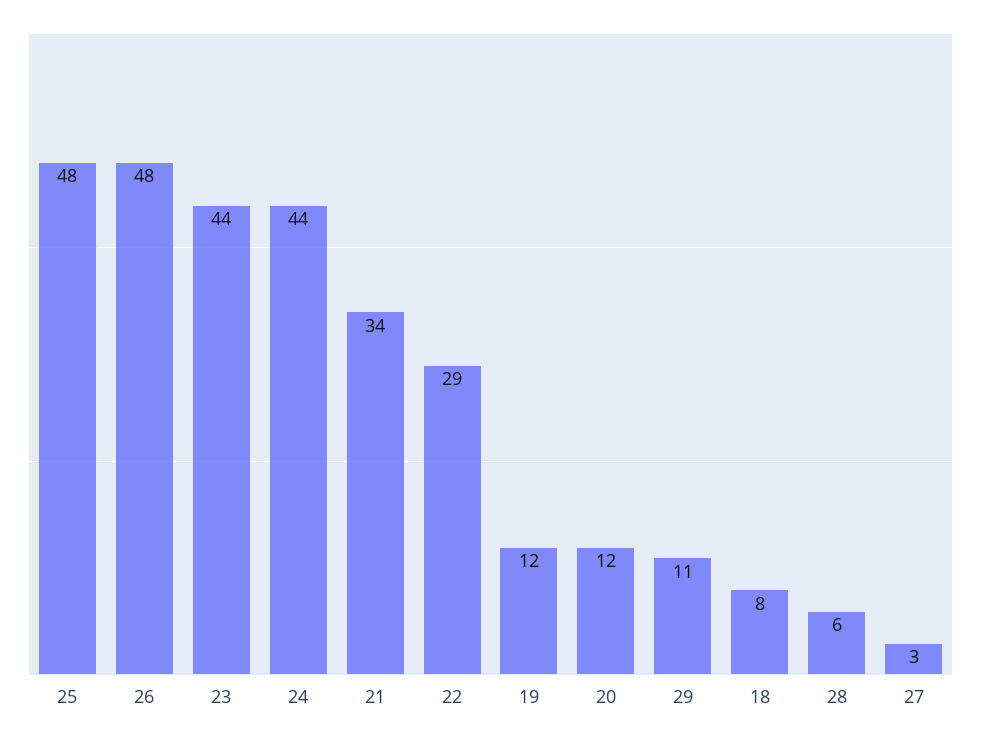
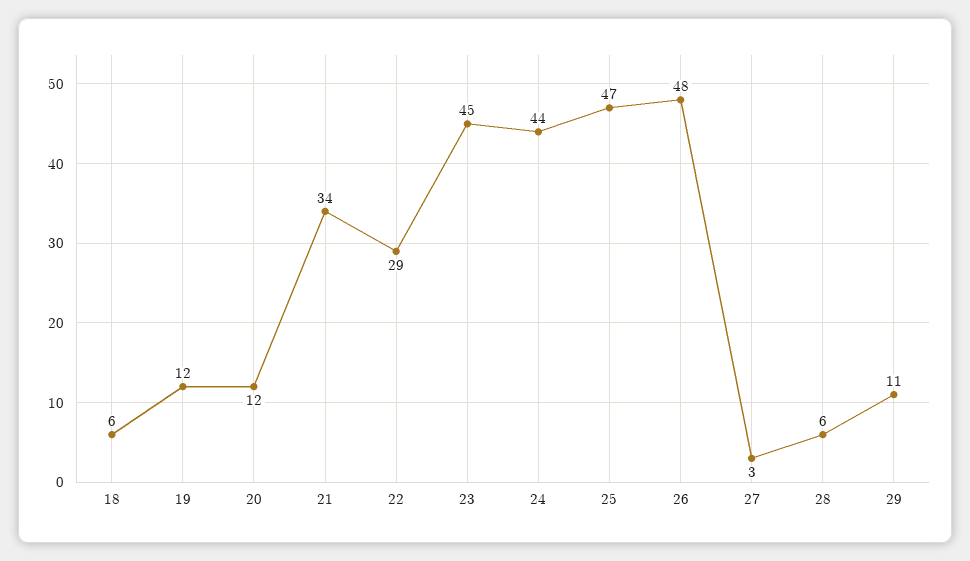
25: 48 -> 47
23: 44 -> 45
18: 8 -> 6

